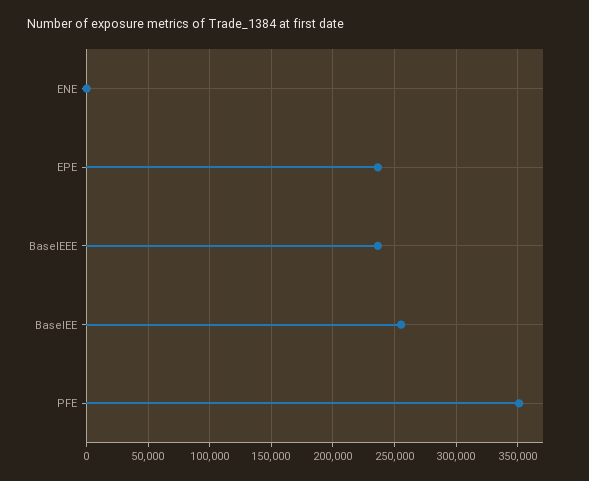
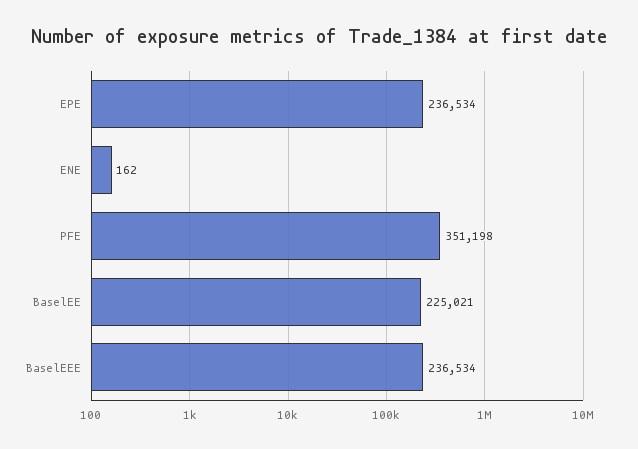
BaselEE: 255000 -> 225021

